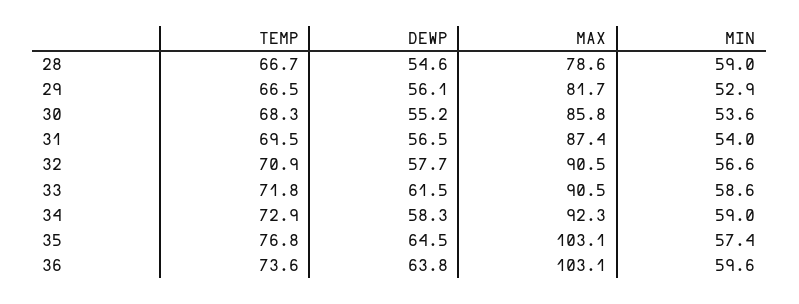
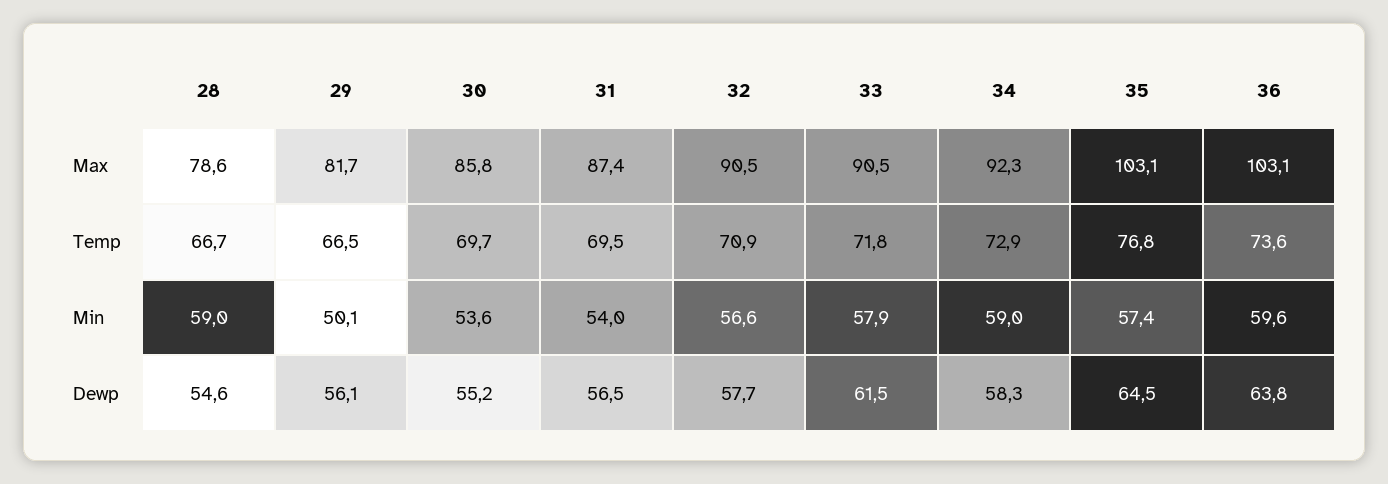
MIN, 29: 52.9 -> 50.1
TEMP, 30: 68.3 -> 69.7
MIN, 33: 58.6 -> 57.9

